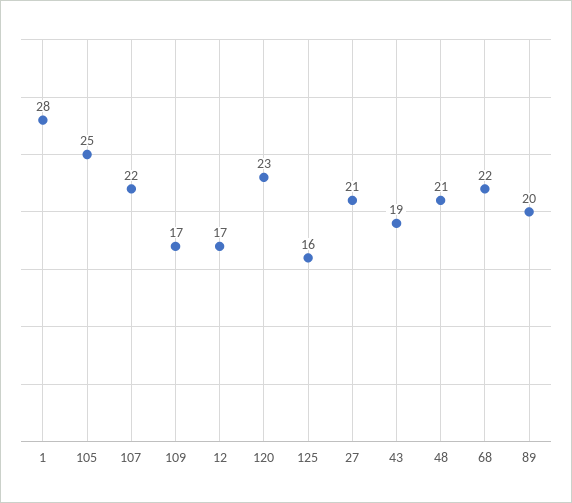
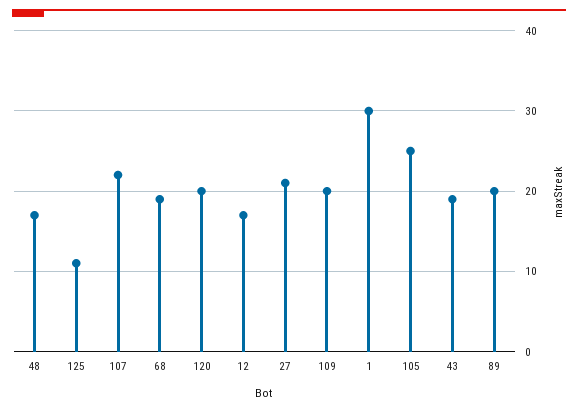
1: 28 -> 30
109: 17 -> 20
120: 23 -> 20
125: 16 -> 11
48: 21 -> 17
68: 22 -> 19

